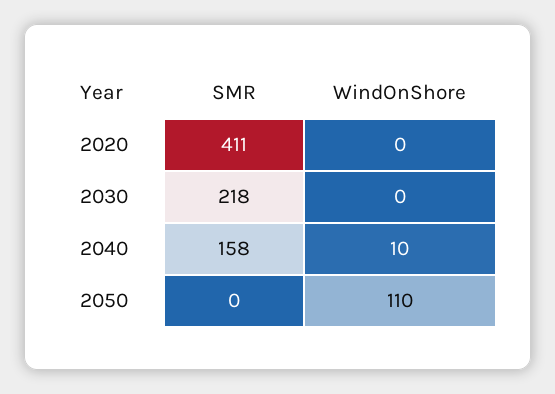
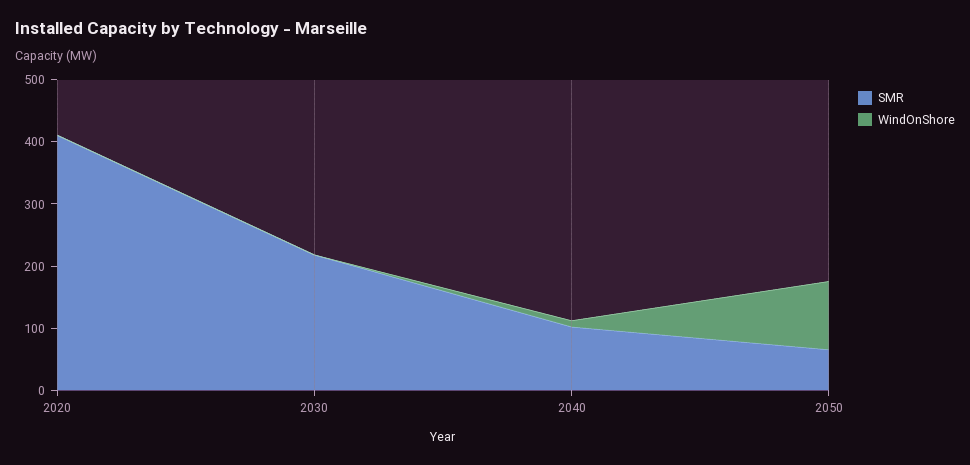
SMR, 2040: 158 -> 100
SMR, 2050: 0 -> 60

